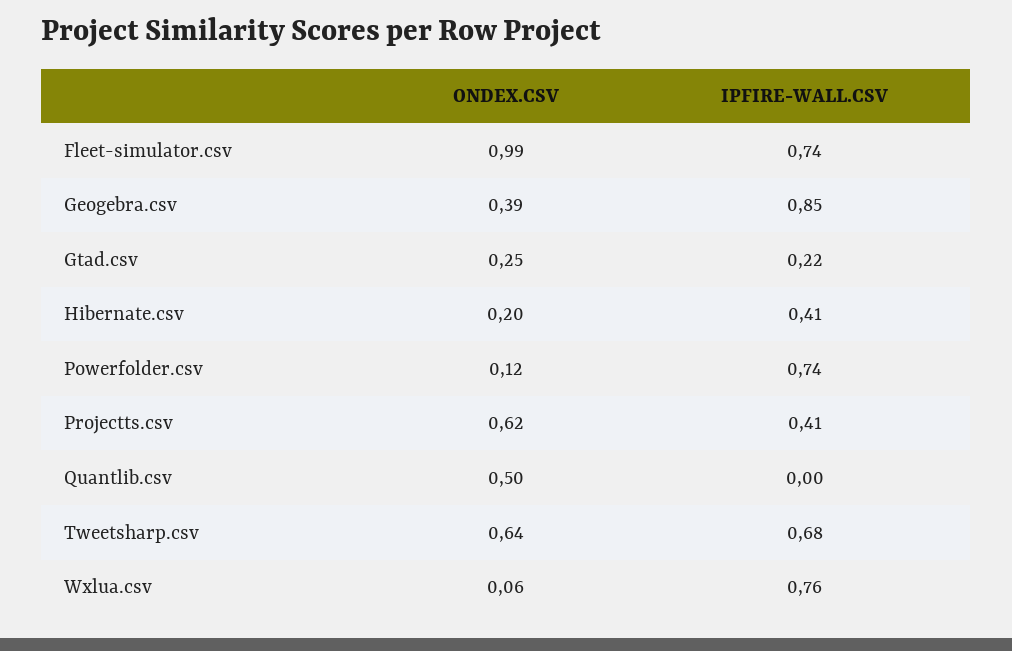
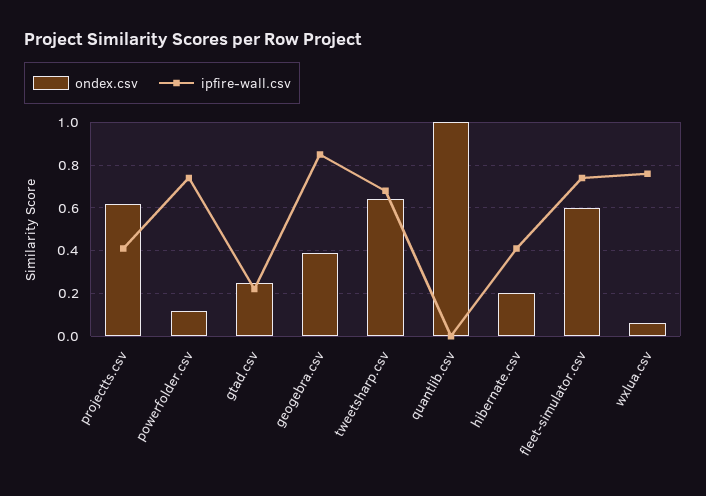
ONDEX.CSV, Fleet-simulator.csv: 0.99 -> 0.6
ONDEX.CSV, Quantlib.csv: 0.5 -> 1

